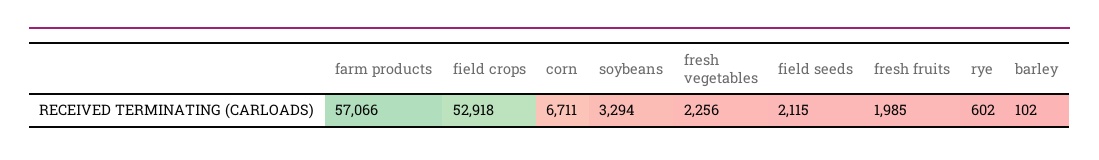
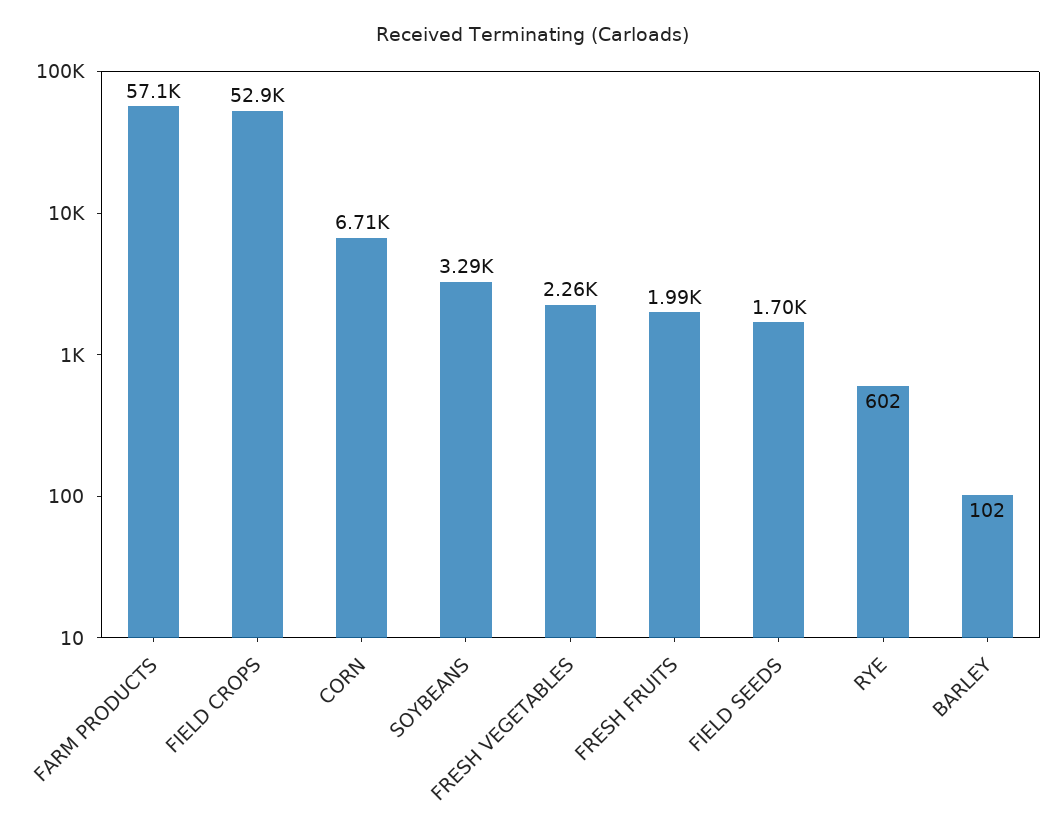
field seeds: 2115 -> 1700

